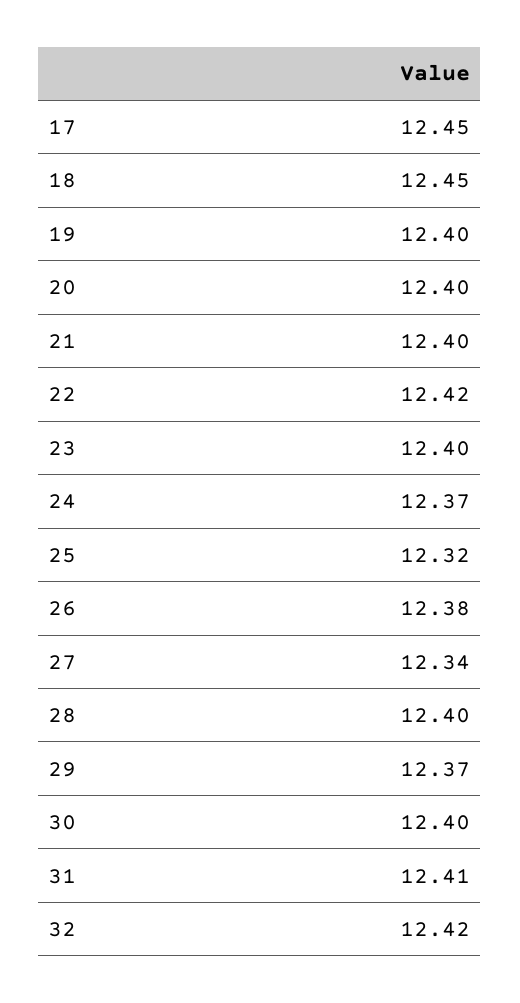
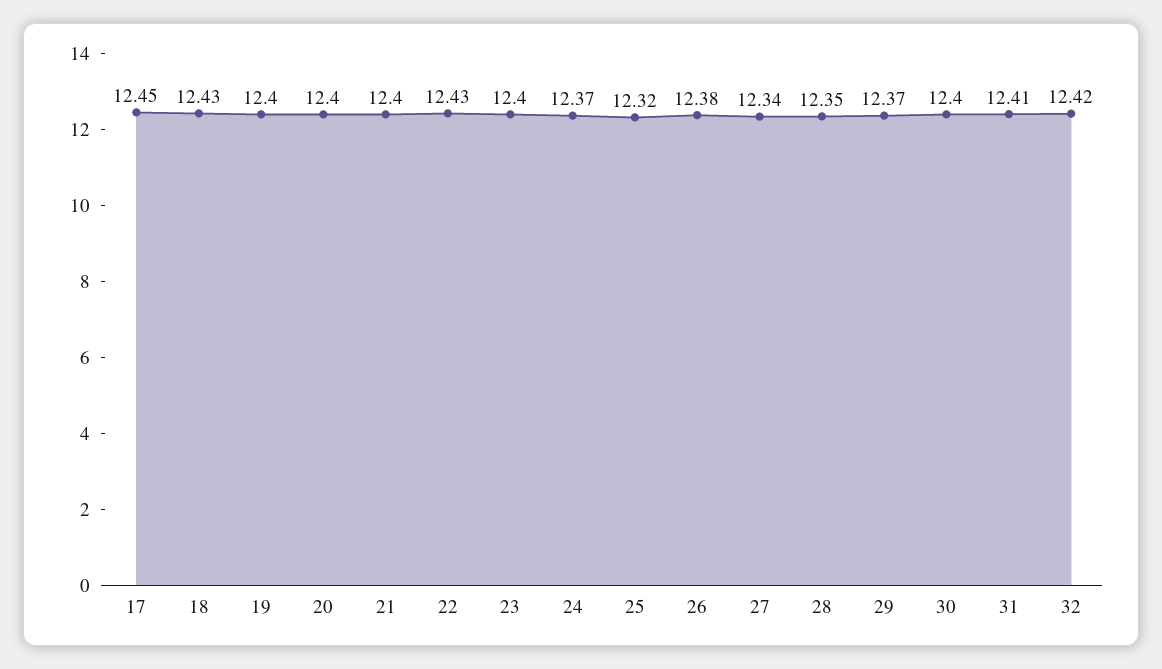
18: 12.45 -> 12.43
22: 12.42 -> 12.43
28: 12.4 -> 12.35

